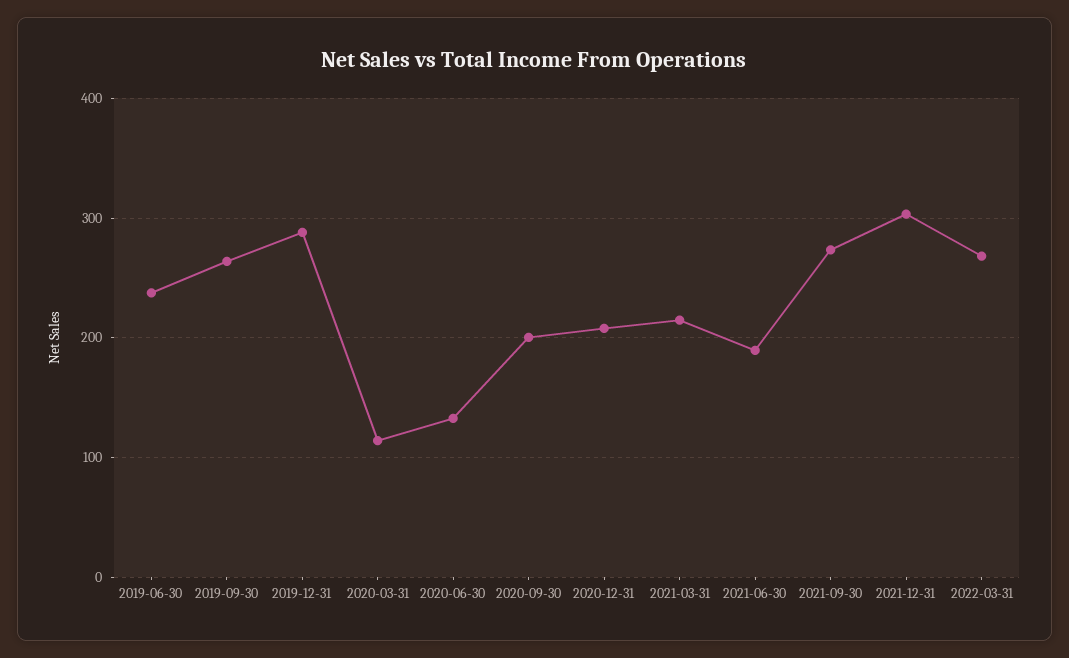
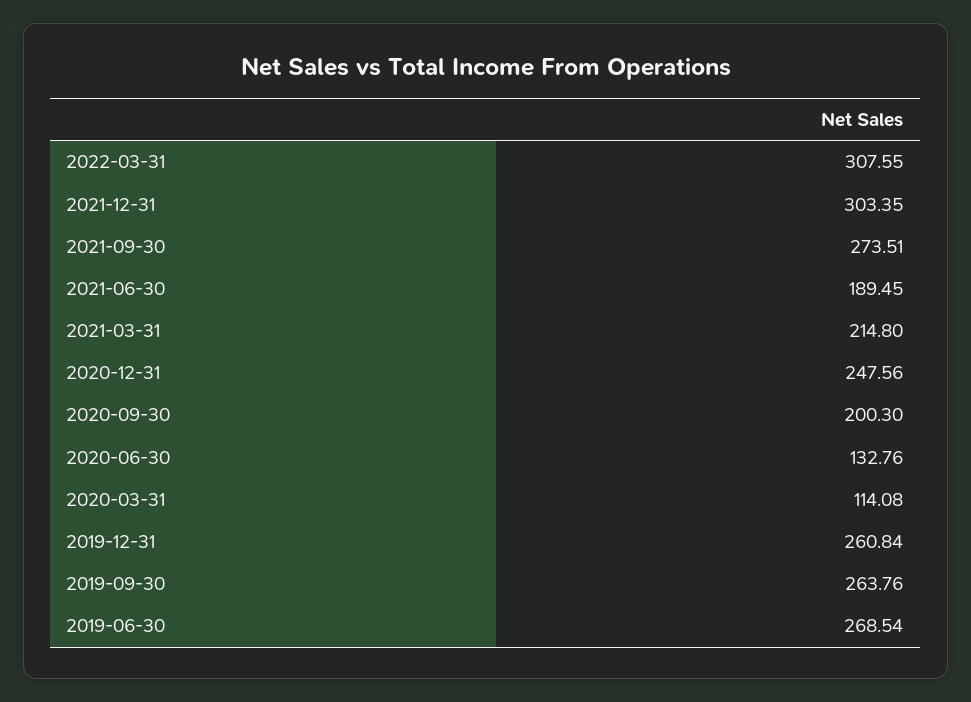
2019-06-30: 240 -> 268.54
2019-12-31: 290 -> 260.84
2020-12-31: 210 -> 247.56
2022-03-31: 270 -> 307.55

